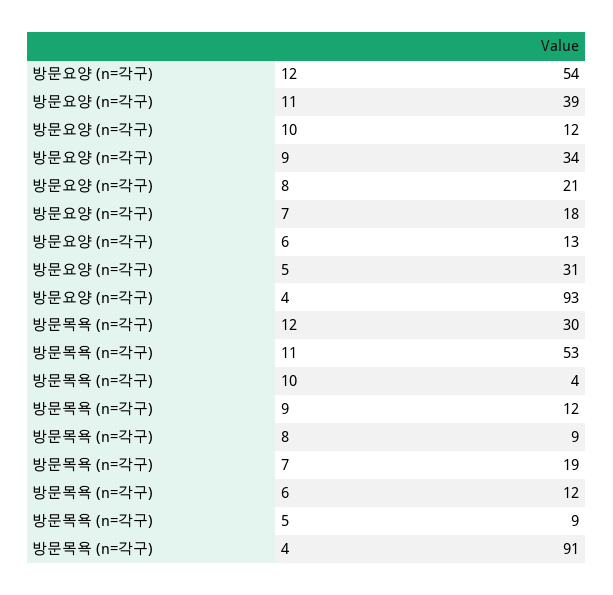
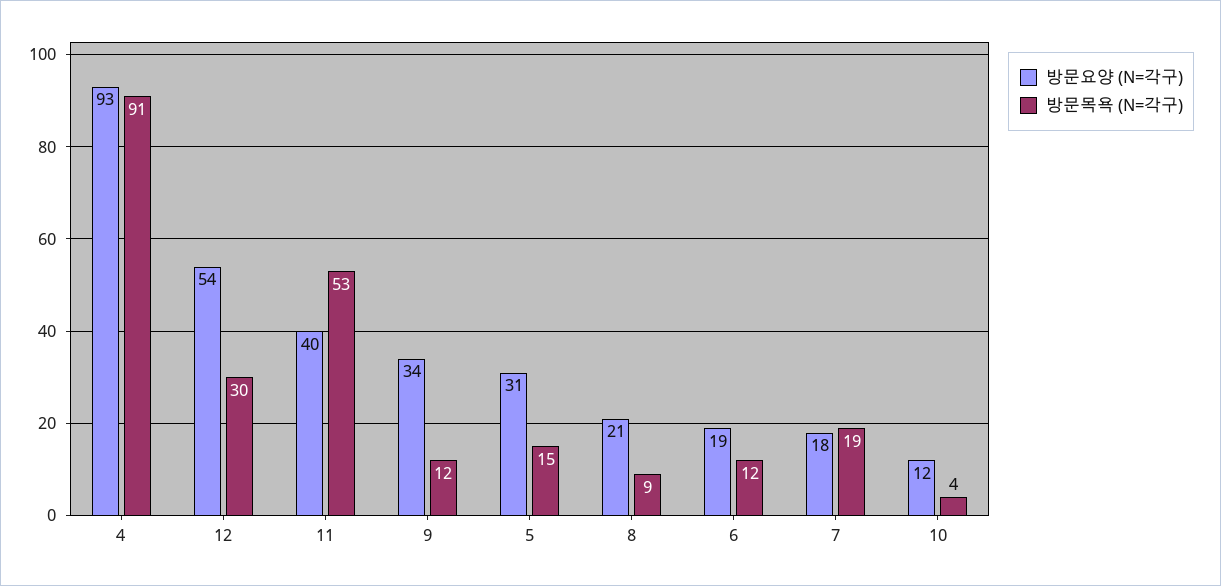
방문요양 (n=각구), 11: 39 -> 40
방문요양 (n=각구), 6: 13 -> 19
방문목욕 (n=각구), 5: 9 -> 15

